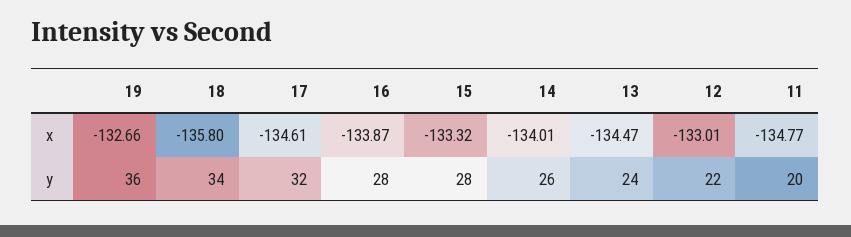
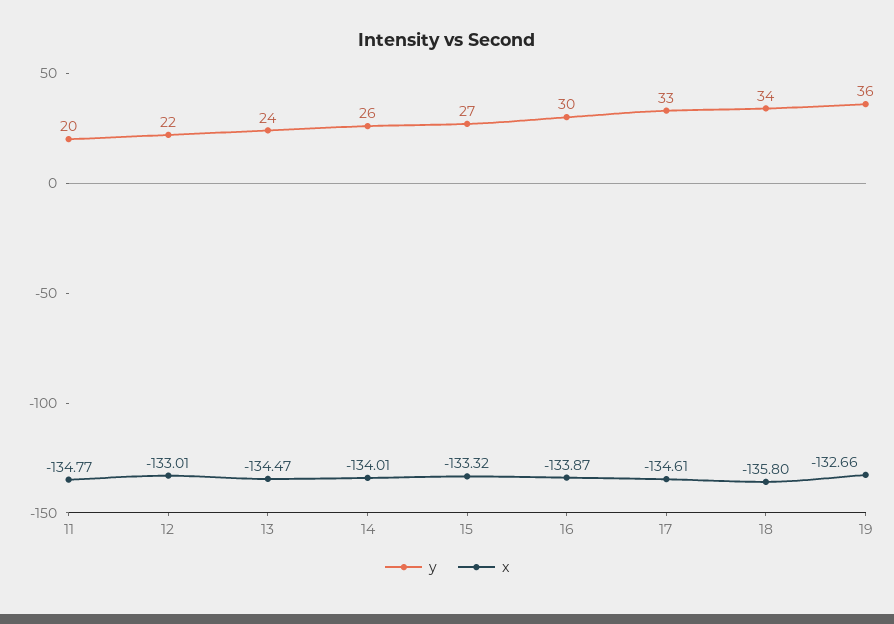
y, 17: 32 -> 33
y, 16: 28 -> 30
y, 15: 28 -> 27

